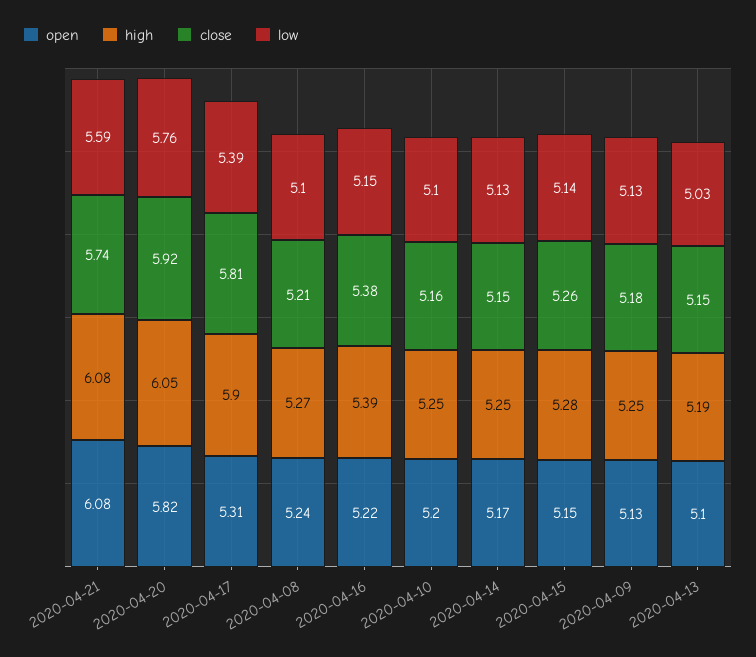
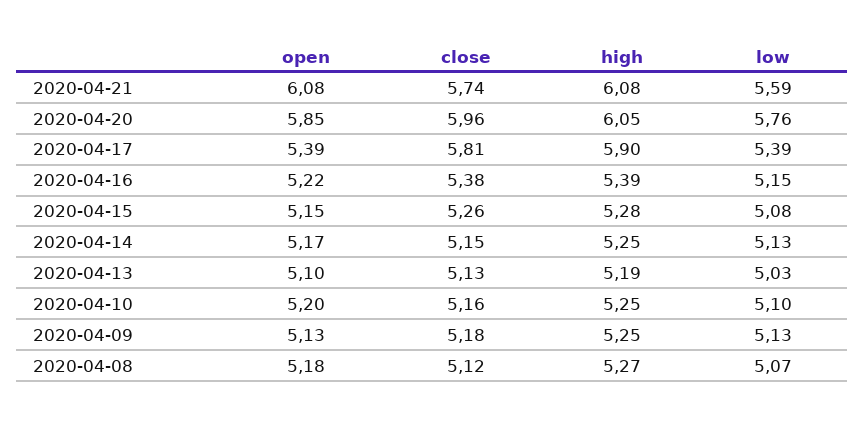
open, 2020-04-20: 5.82 -> 5.85
close, 2020-04-20: 5.92 -> 5.96
open, 2020-04-17: 5.31 -> 5.39
open, 2020-04-08: 5.24 -> 5.18
close, 2020-04-08: 5.21 -> 5.12
low, 2020-04-08: 5.1 -> 5.07
low, 2020-04-15: 5.14 -> 5.08
close, 2020-04-13: 5.15 -> 5.13

